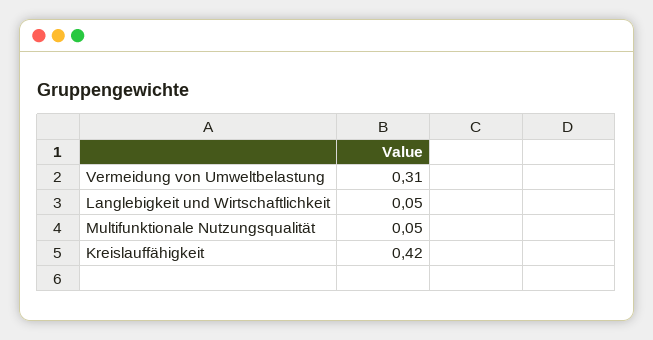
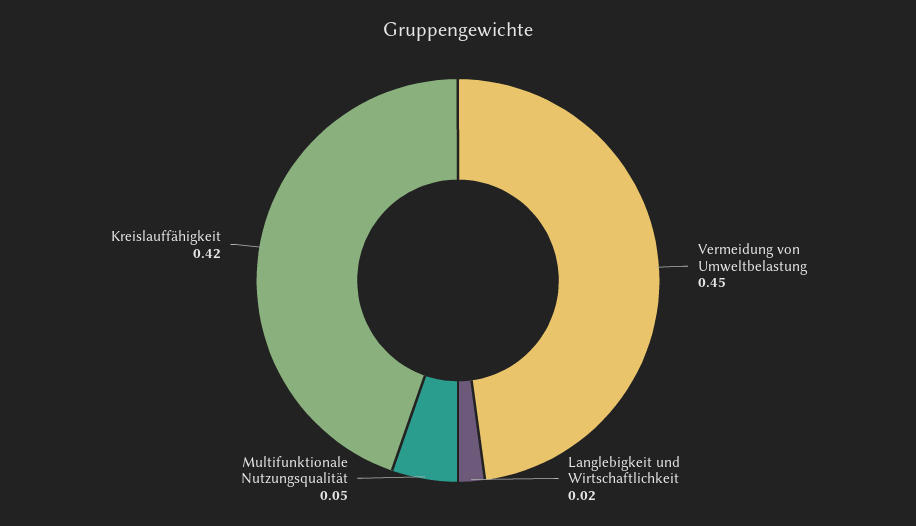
Vermeidung von Umweltbelastung: 0.31 -> 0.45
Langlebigkeit und Wirtschaftlichkeit: 0.05 -> 0.02

